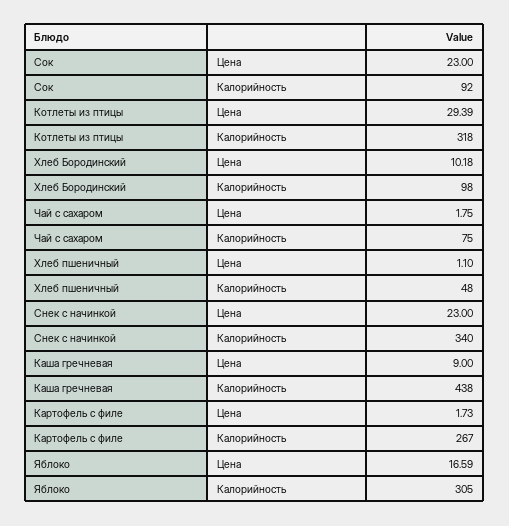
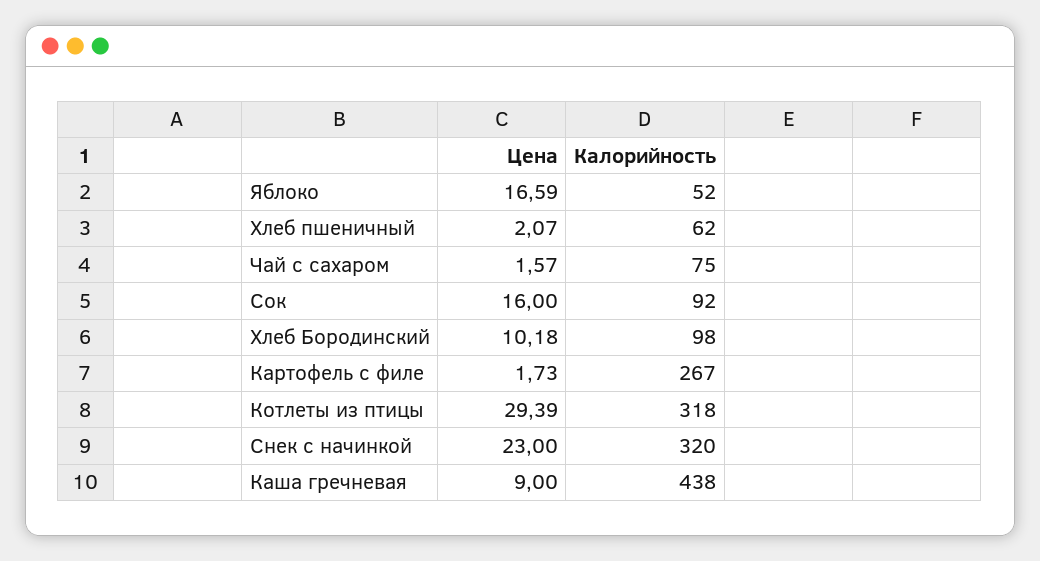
Сок, Цена: 23 -> 16
Чай с сахаром, Цена: 1.75 -> 1.57
Хлеб пшеничный, Цена: 1.1 -> 2.07
Хлеб пшеничный, Калорийность: 48 -> 62
Снек с начинкой, Калорийность: 340 -> 320
Яблоко, Калорийность: 305 -> 52

